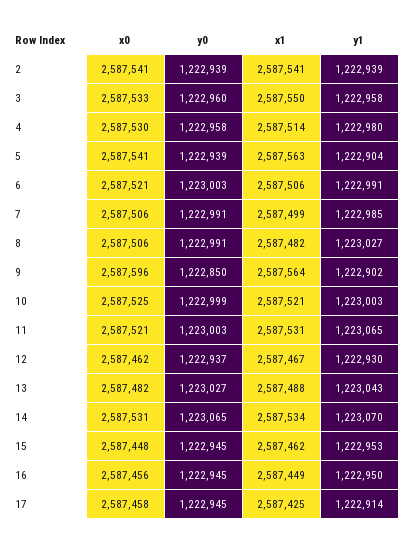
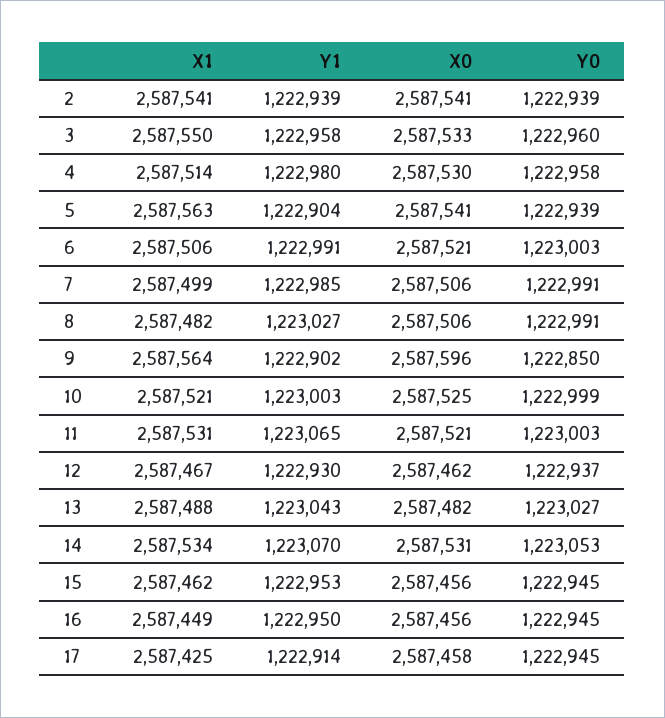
y0, 14: 1223065 -> 1223053
x0, 15: 2587448 -> 2587456

